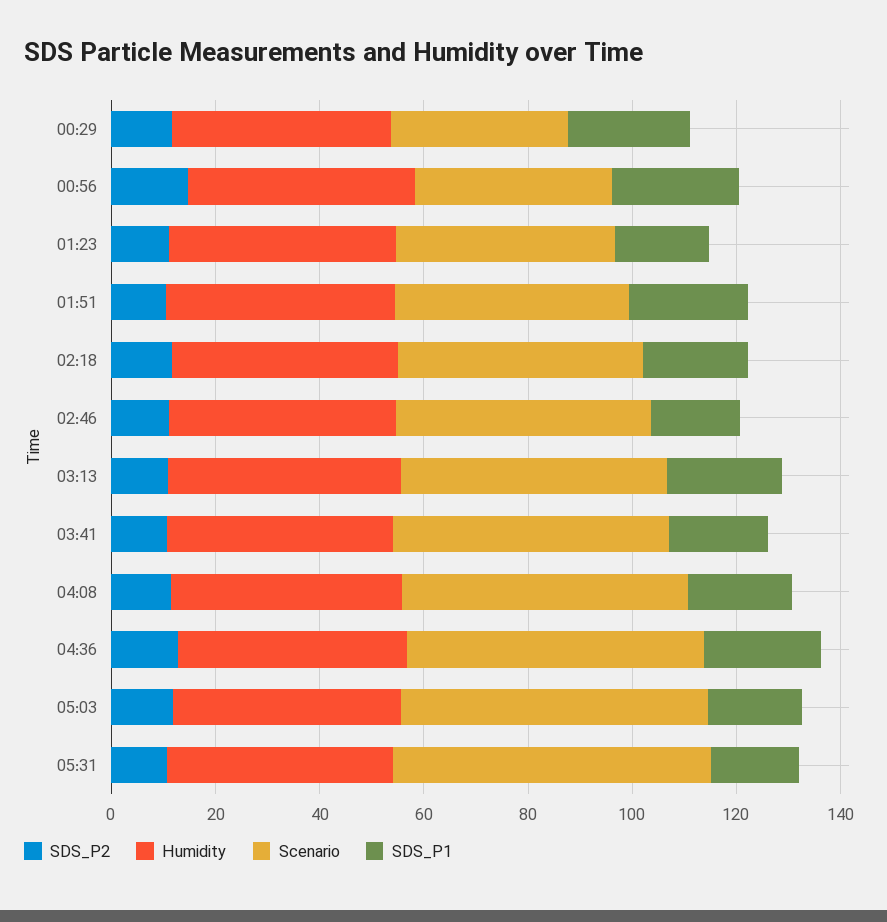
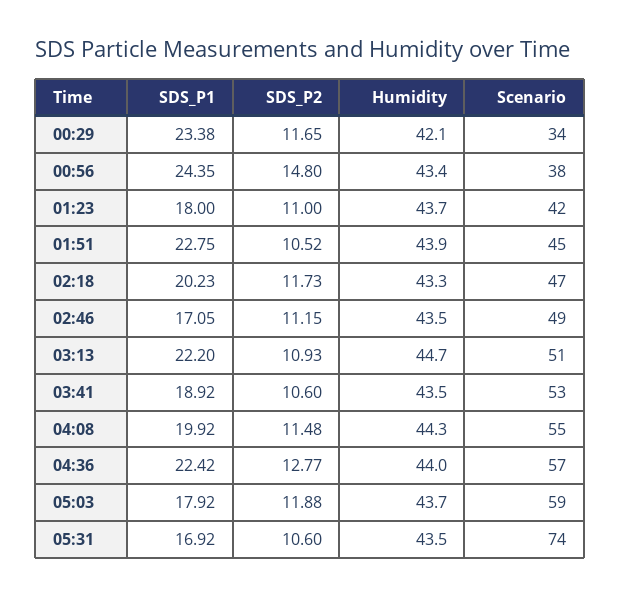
Scenario, 05:31: 60 -> 74

